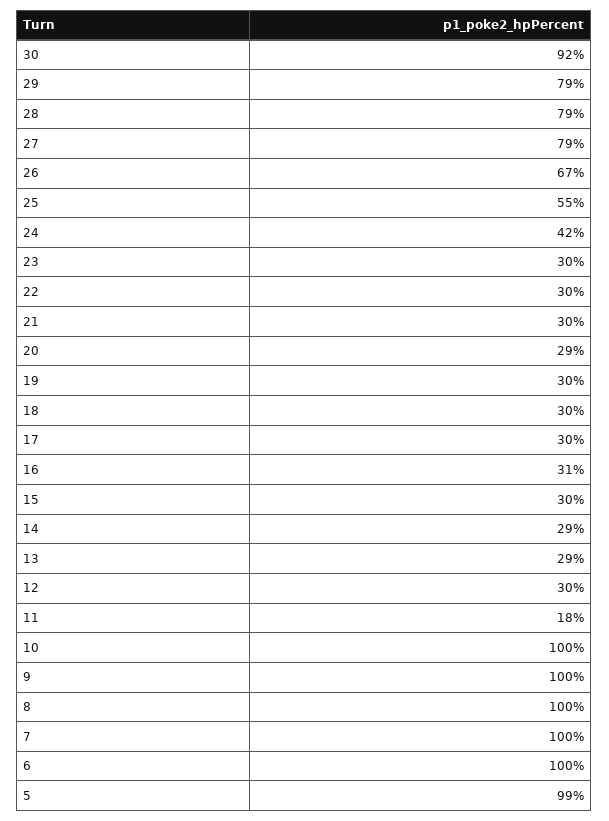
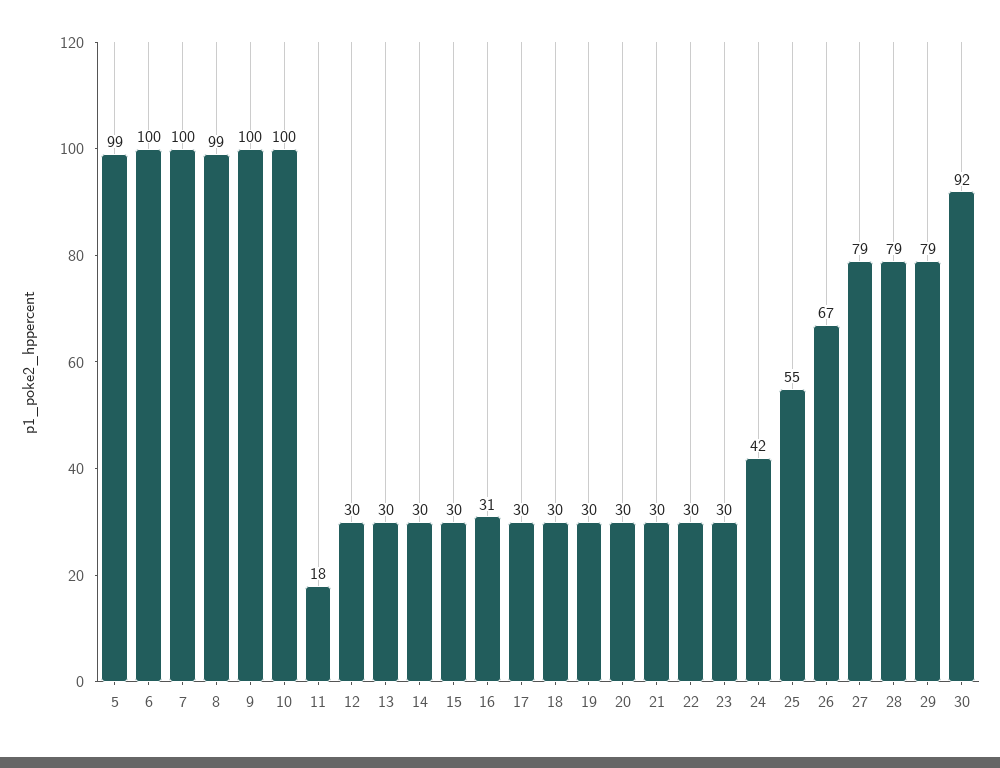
20: 29 -> 30
14: 29 -> 30
13: 29 -> 30
8: 100 -> 99

